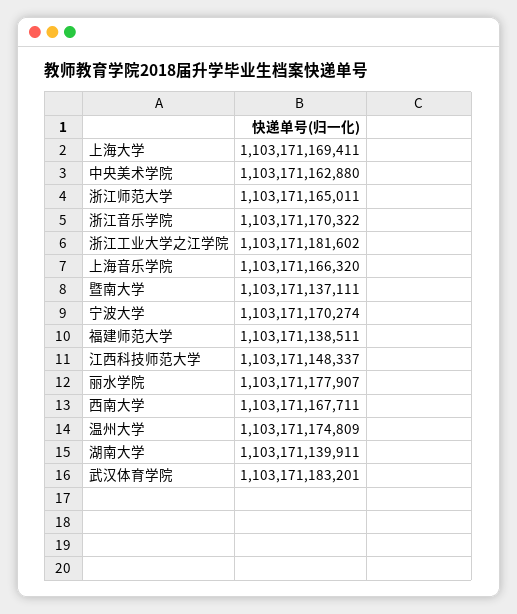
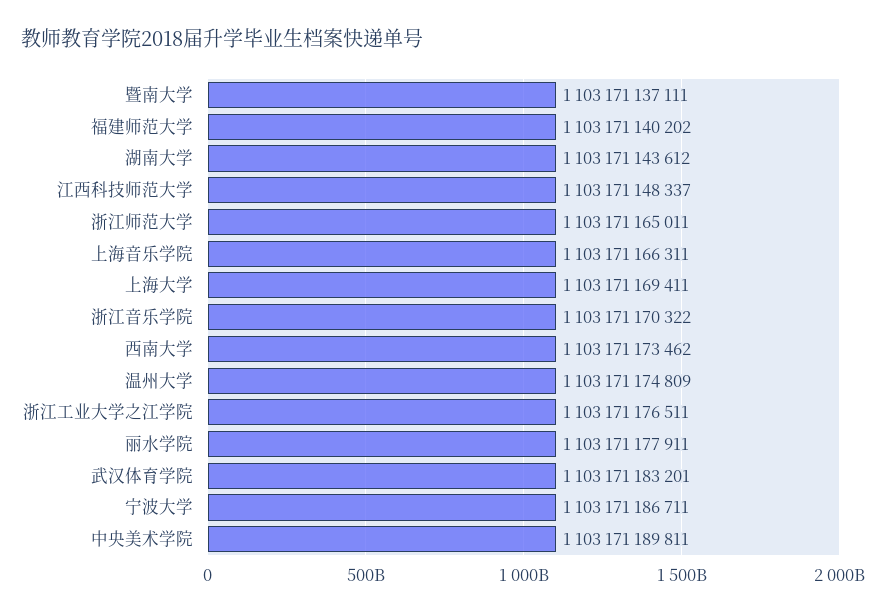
中央美术学院: 1103171162880 -> 1103171189811
浙江工业大学之江学院: 1103171181602 -> 1103171176511
上海音乐学院: 1103171166320 -> 1103171166311
宁波大学: 1103171170274 -> 1103171186711
福建师范大学: 1103171138511 -> 1103171140202
丽水学院: 1103171177907 -> 1103171177911
西南大学: 1103171167711 -> 1103171173462
湖南大学: 1103171139911 -> 1103171143612

